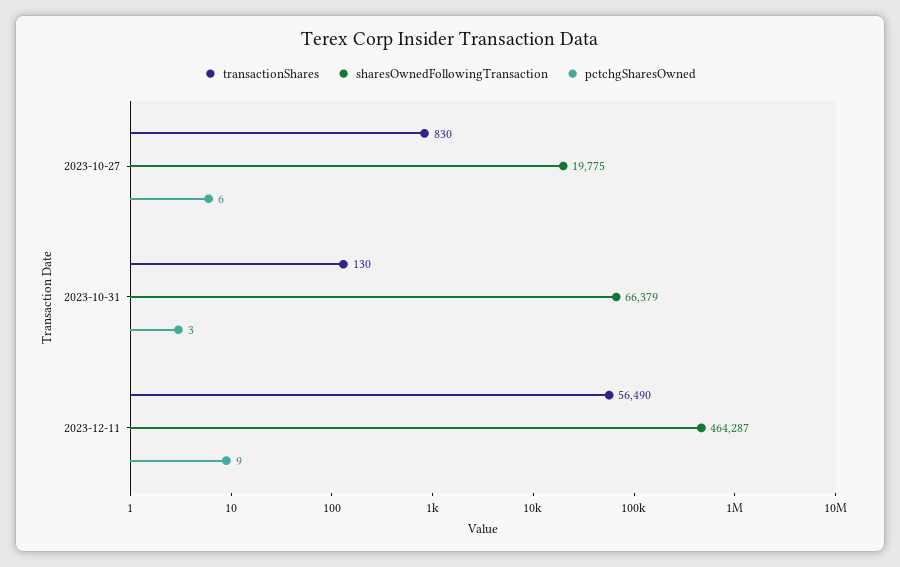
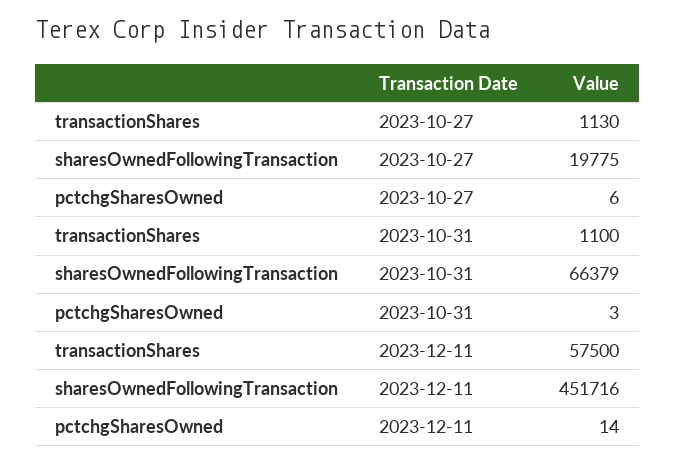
transactionShares, 2023-10-27: 830 -> 1130
transactionShares, 2023-10-31: 130 -> 1100
transactionShares, 2023-12-11: 56490 -> 57500
sharesOwnedFollowingTransaction, 2023-12-11: 464287 -> 451716
pctchgSharesOwned, 2023-12-11: 9 -> 14

